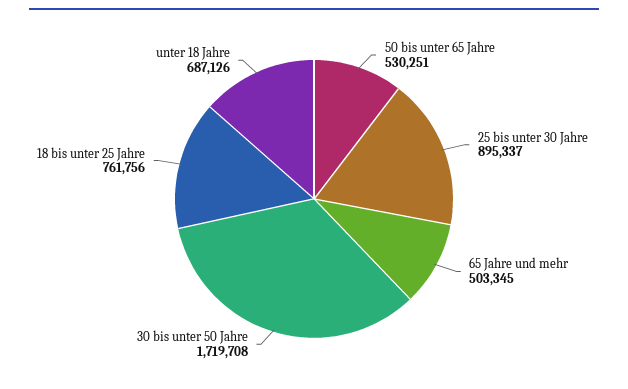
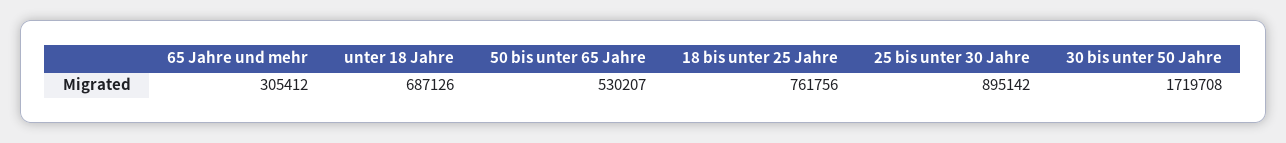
50 bis unter 65 Jahre: 530251 -> 530207
25 bis unter 30 Jahre: 895337 -> 895142
65 Jahre und mehr: 503345 -> 305412

